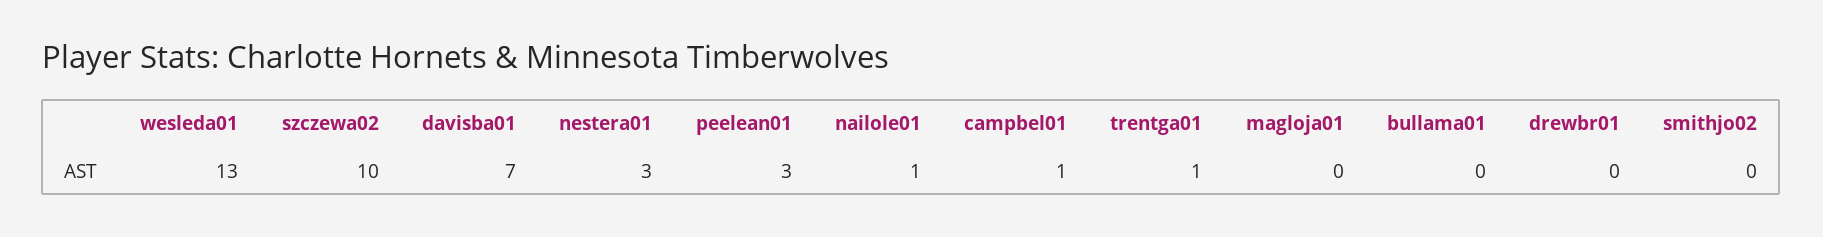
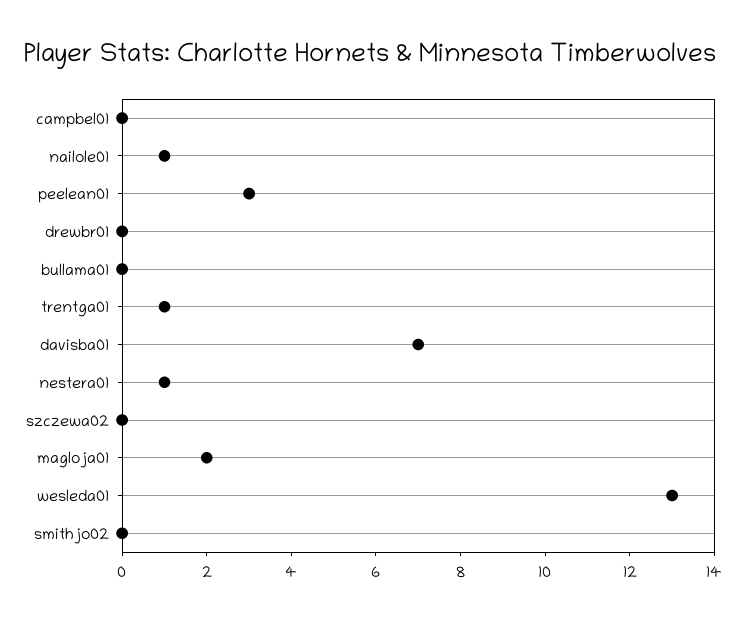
szczewa02: 10 -> 0
nestera01: 3 -> 1
campbel01: 1 -> 0
magloja01: 0 -> 2

